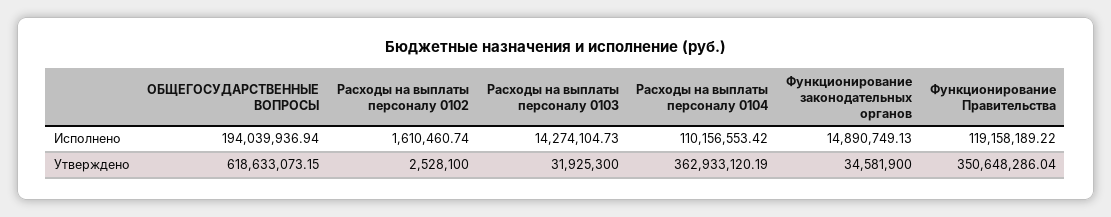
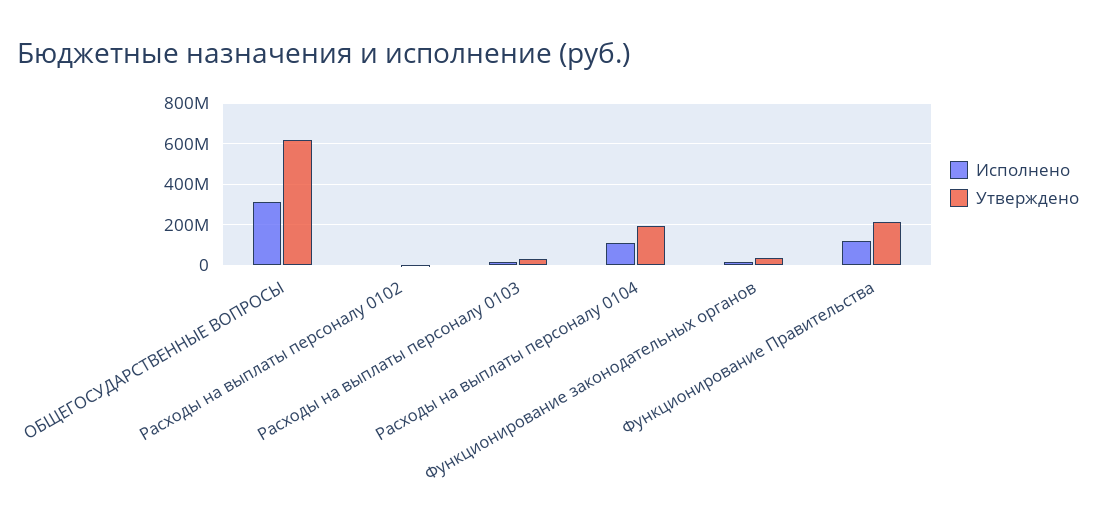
Исполнено, ОБЩЕГОСУДАРСТВЕННЫЕ ВОПРОСЫ: 194039936.94 -> 300000000
Утверждено, Расходы на выплаты персоналу 0104: 362933120.19 -> 200000000
Утверждено, Функционирование Правительства: 350648286.04 -> 200000000

